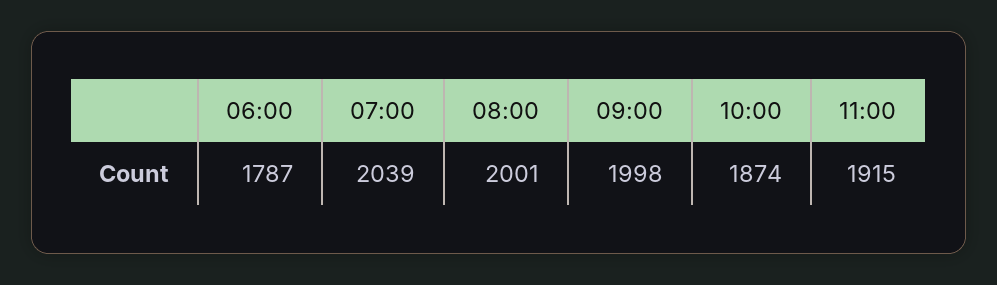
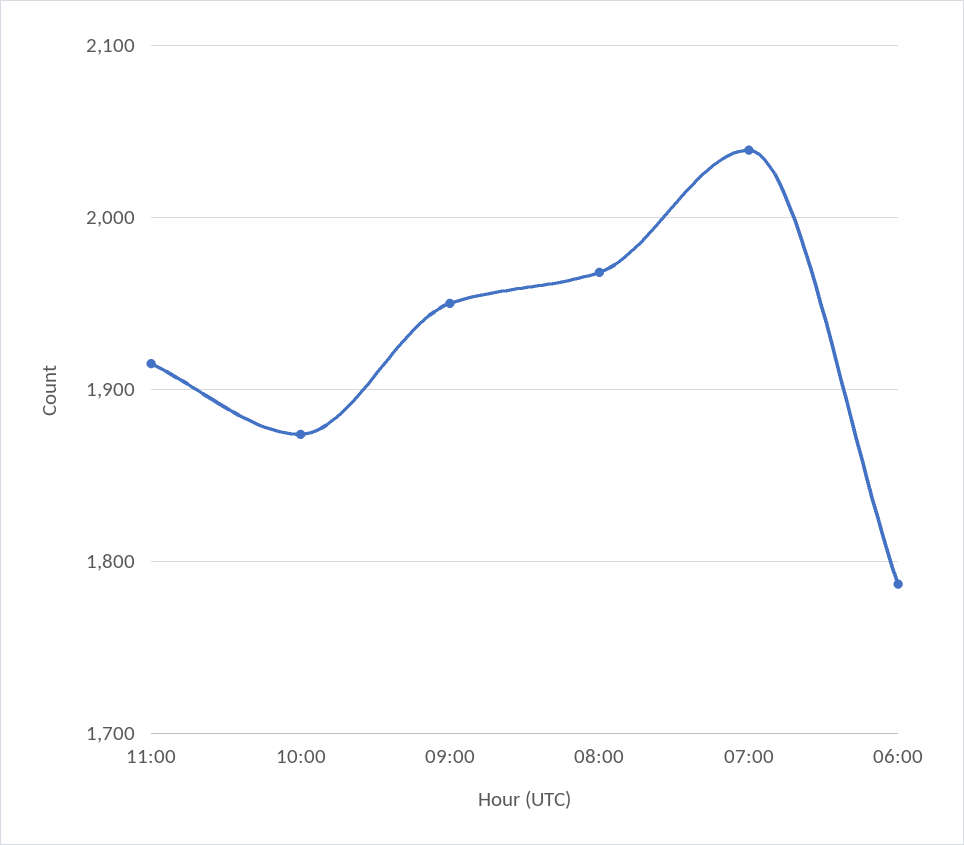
08:00: 2001 -> 1970
09:00: 1998 -> 1950

